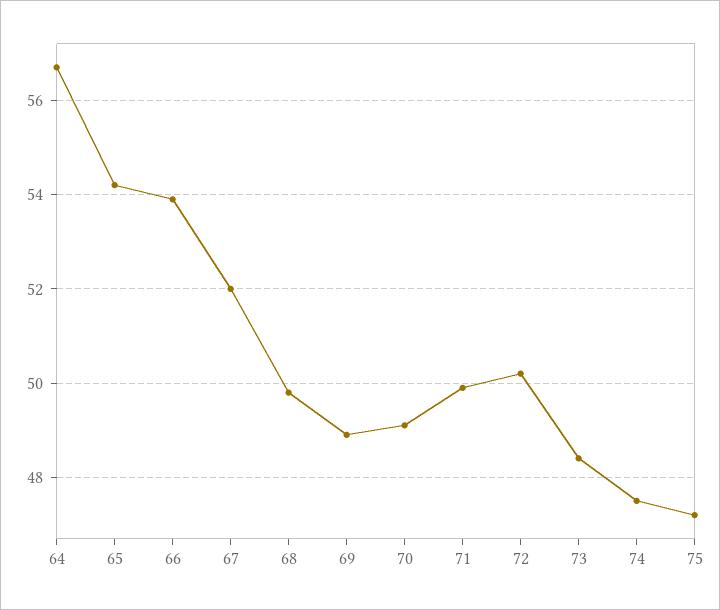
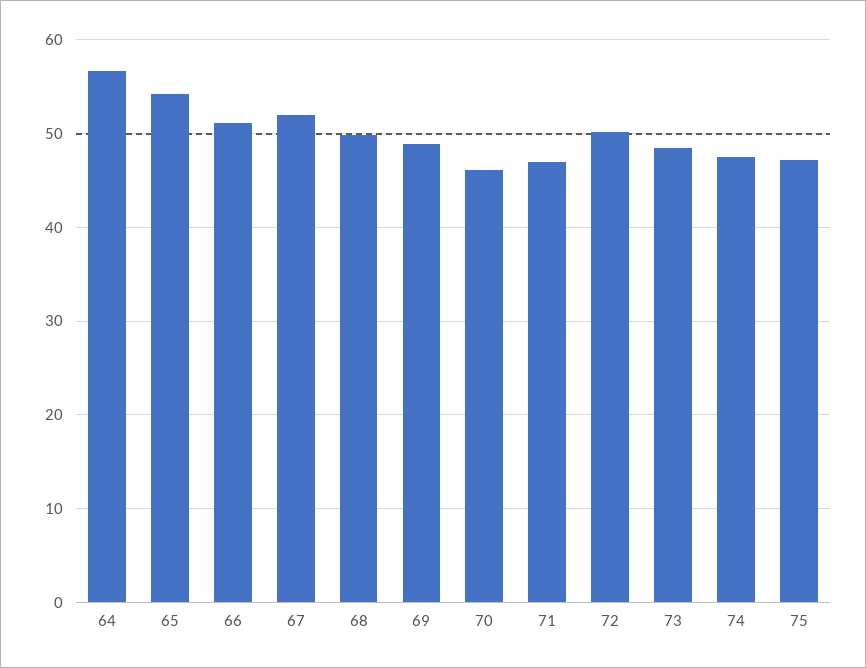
66: 54 -> 51
70: 49 -> 46
71: 50 -> 47

